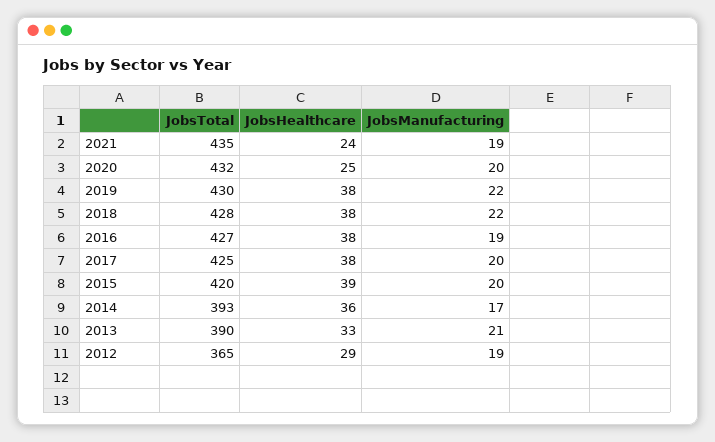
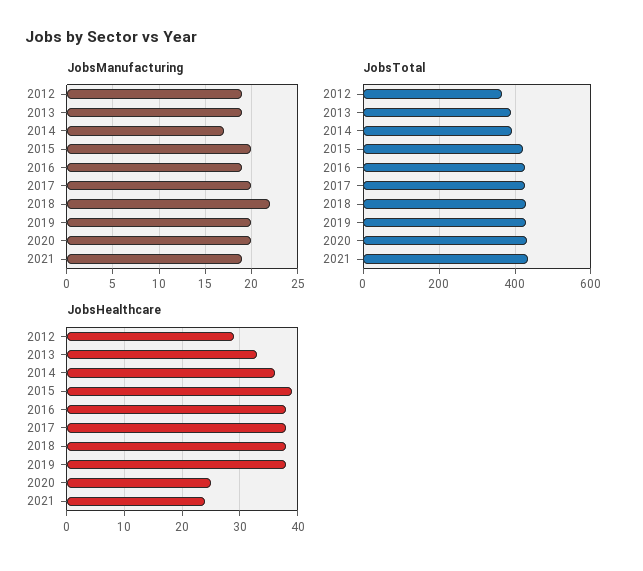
JobsManufacturing, 2019: 22 -> 20
JobsManufacturing, 2013: 21 -> 19

